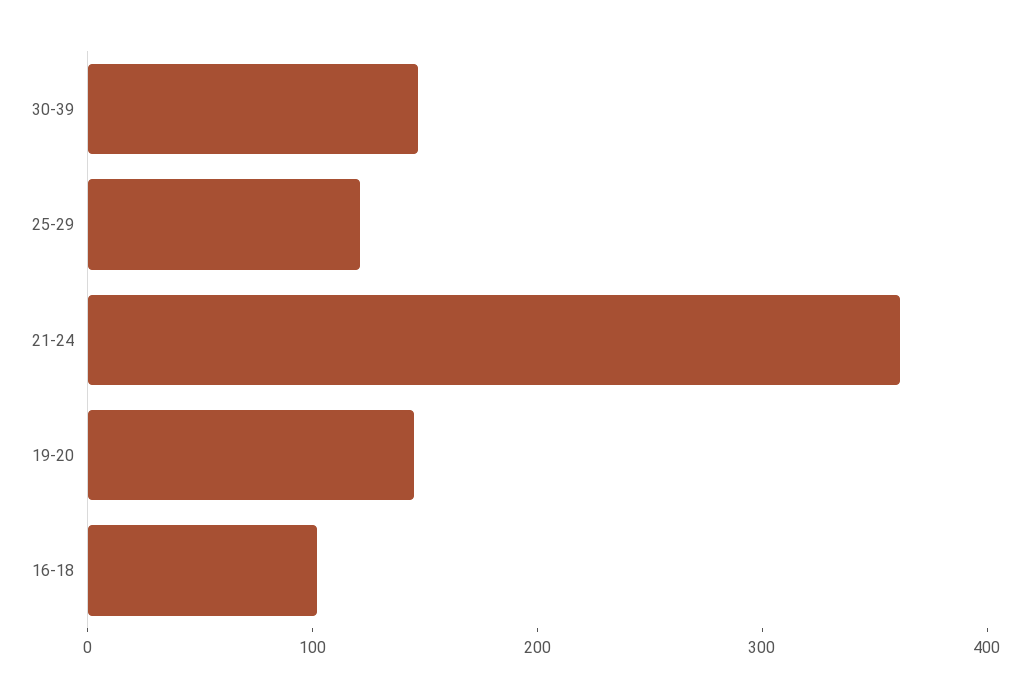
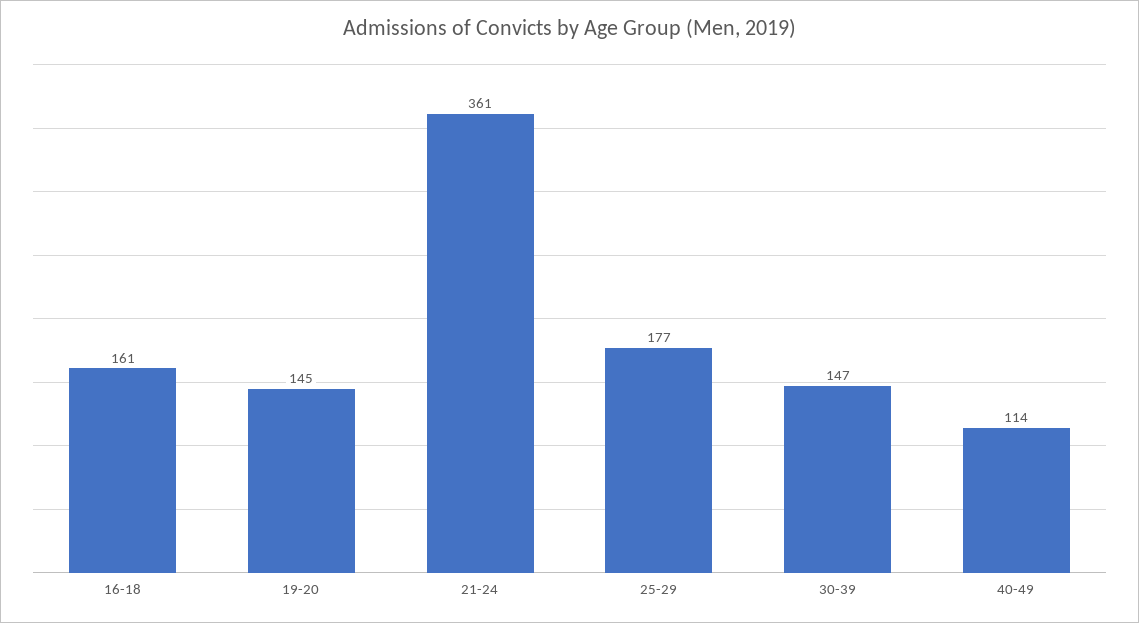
25-29: 120 -> 177
16-18: 100 -> 161
40-49: none -> 114

